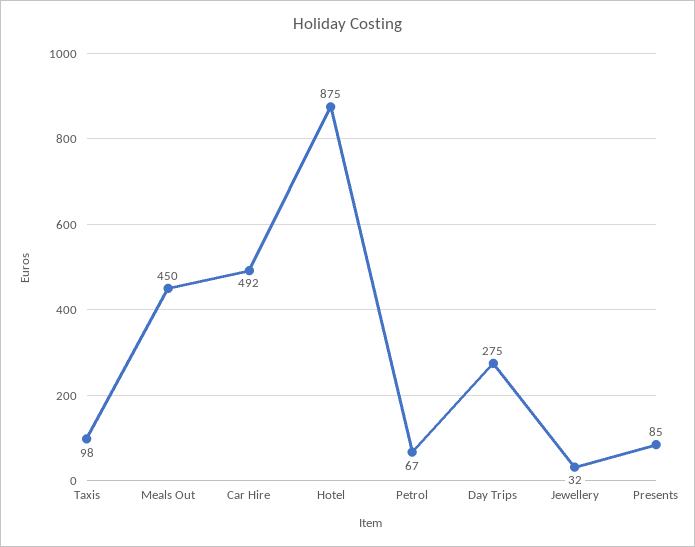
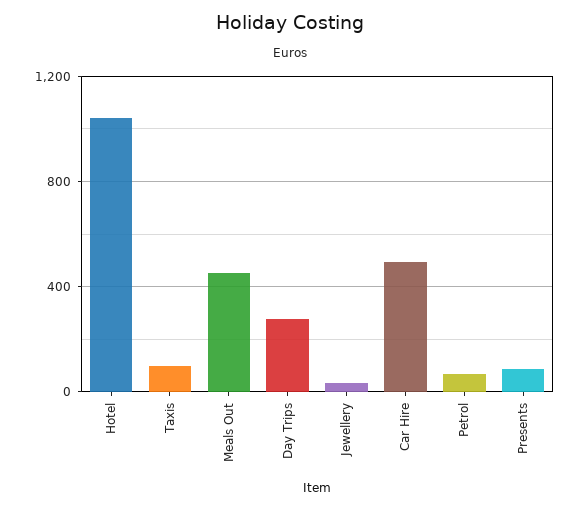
Hotel: 875 -> 1050

